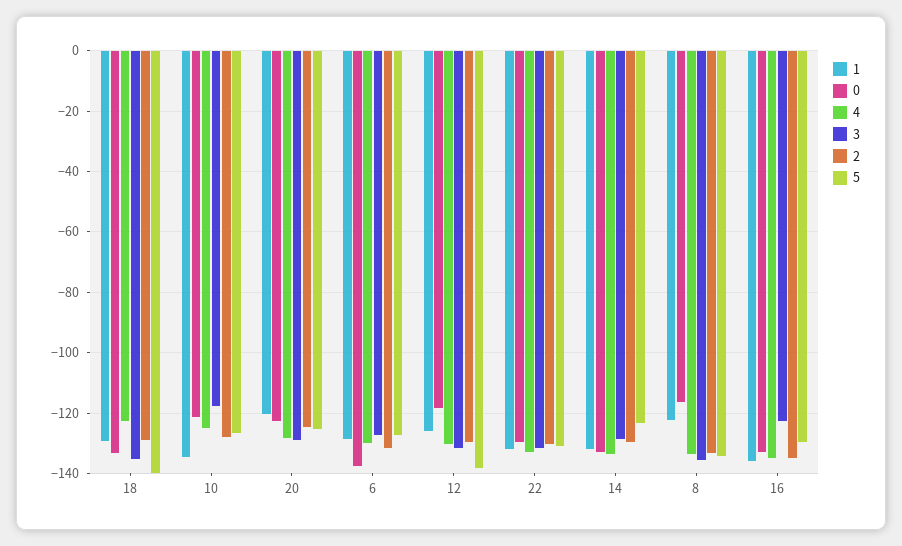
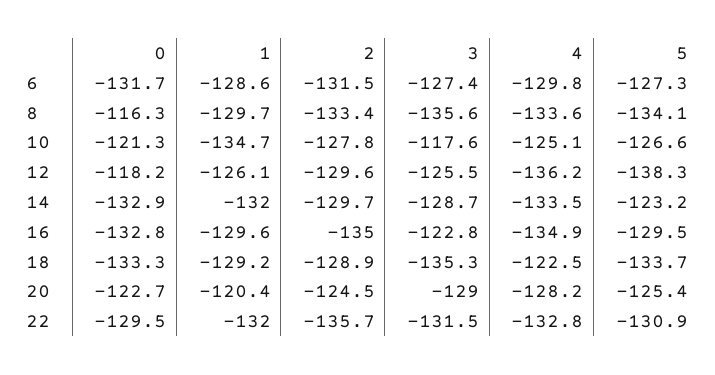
5, 18: -140 -> -133.7
0, 6: -138 -> -131.7
4, 12: -130 -> -136.2
3, 12: -132 -> -125.5
2, 22: -130 -> -135.7
1, 8: -122 -> -129.7
1, 16: -136 -> -129.6

